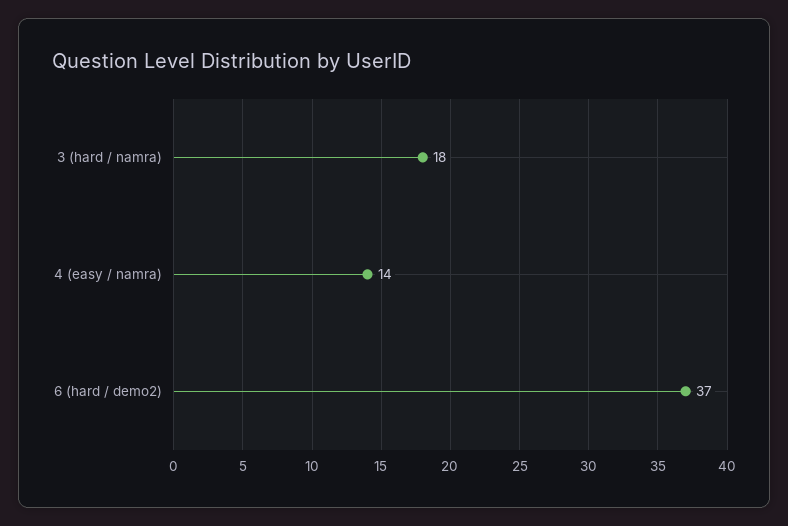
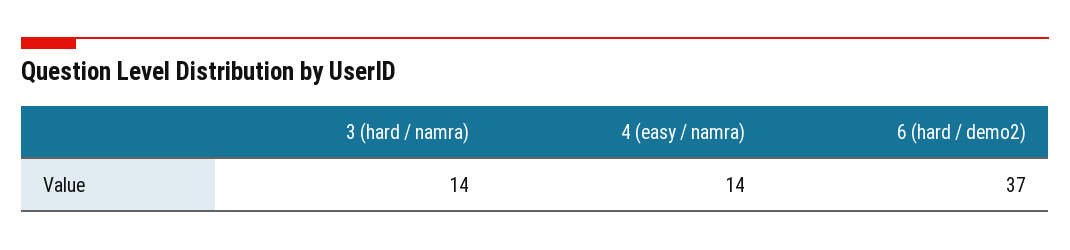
3 (hard / namra): 18 -> 14

